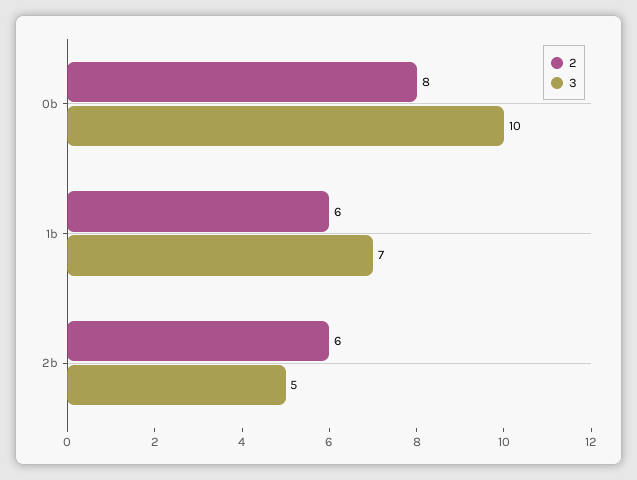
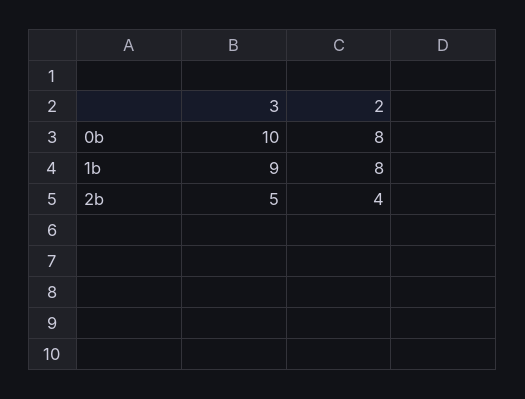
2, 1b: 6 -> 8
3, 1b: 7 -> 9
2, 2b: 6 -> 4

